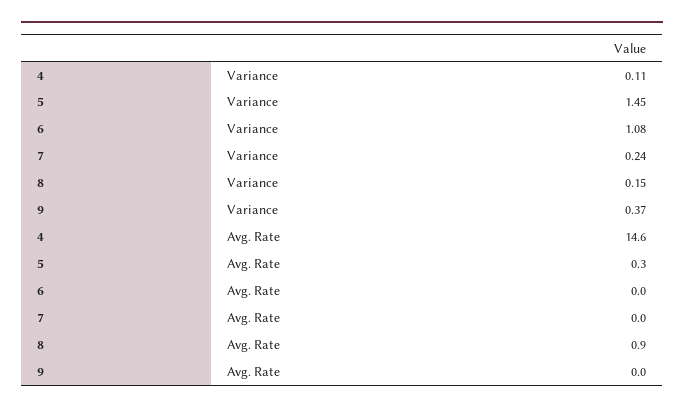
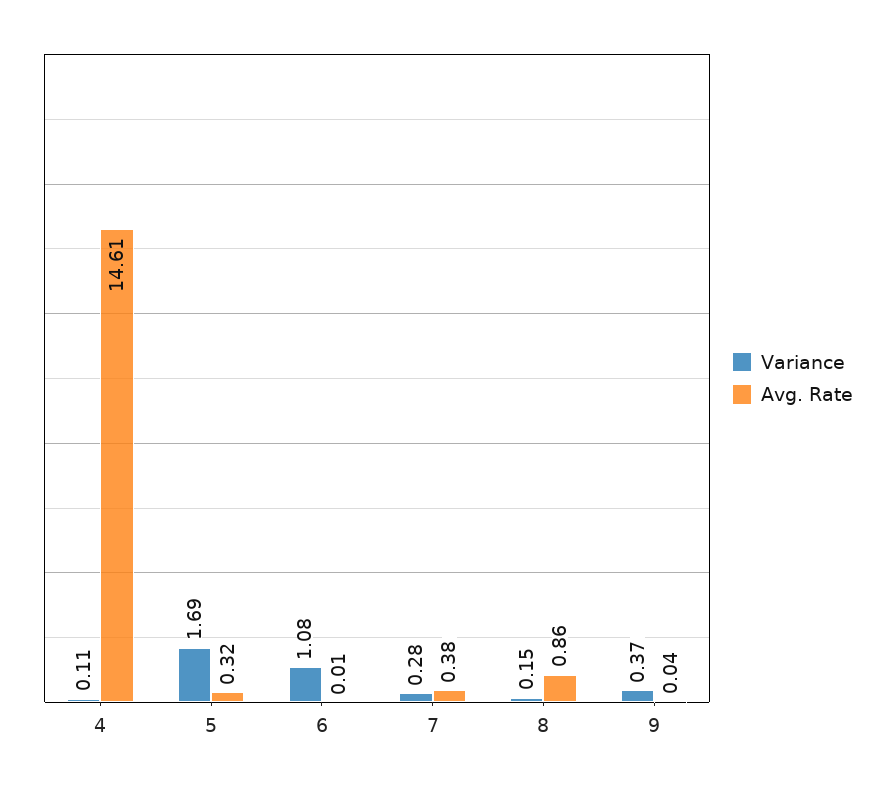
Variance, 5: 1.45 -> 1.69
Variance, 7: 0.24 -> 0.28
Avg. Rate, 7: 0 -> 0.38

